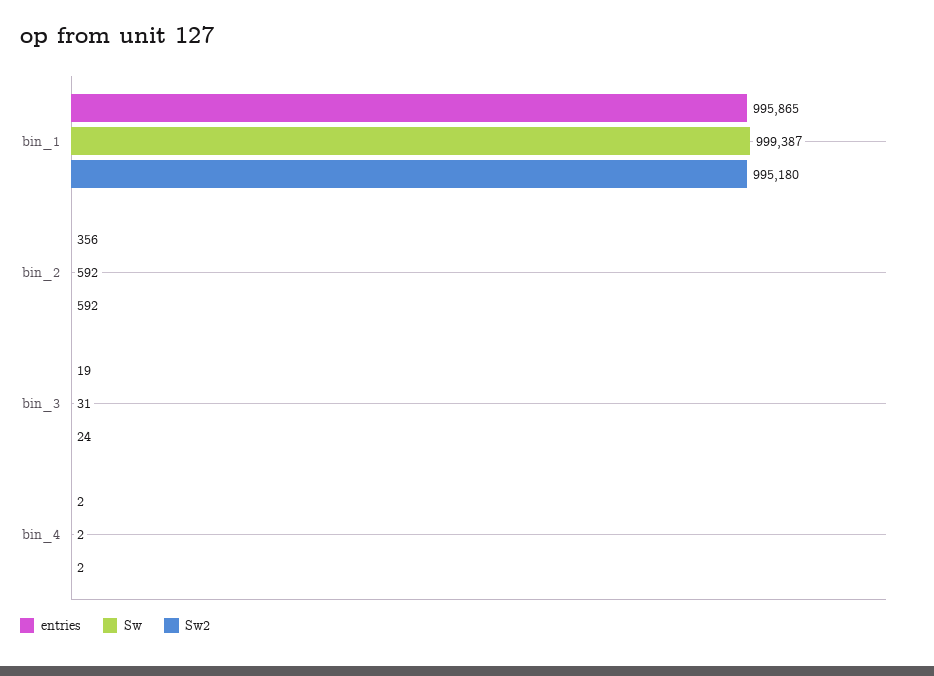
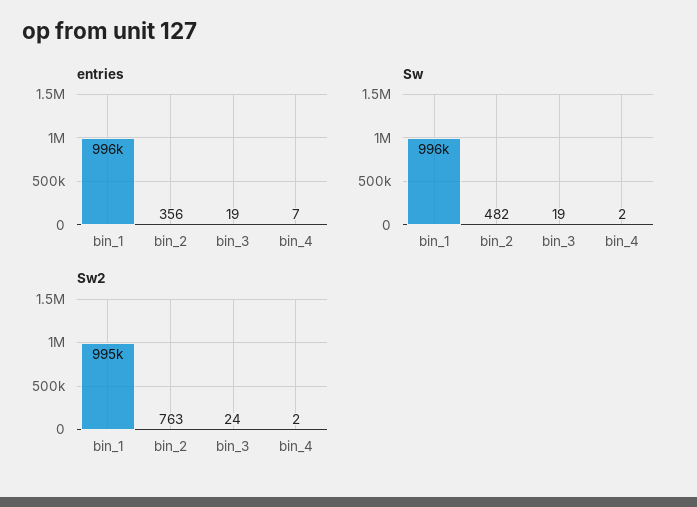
Sw, bin_1: 999387 -> 996000
Sw, bin_2: 592 -> 482
Sw2, bin_2: 592 -> 763
Sw, bin_3: 31 -> 19
entries, bin_4: 2 -> 7

